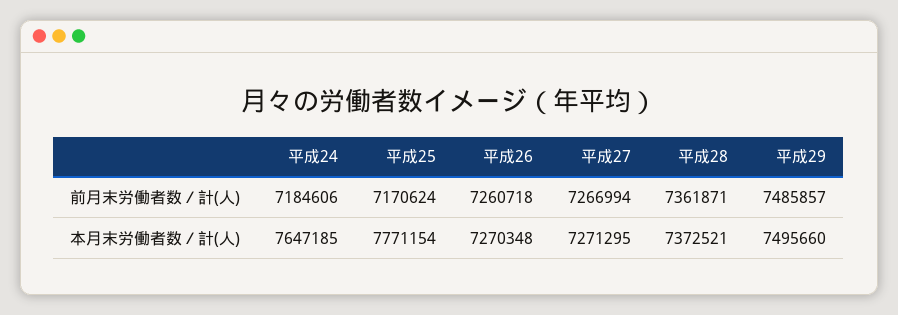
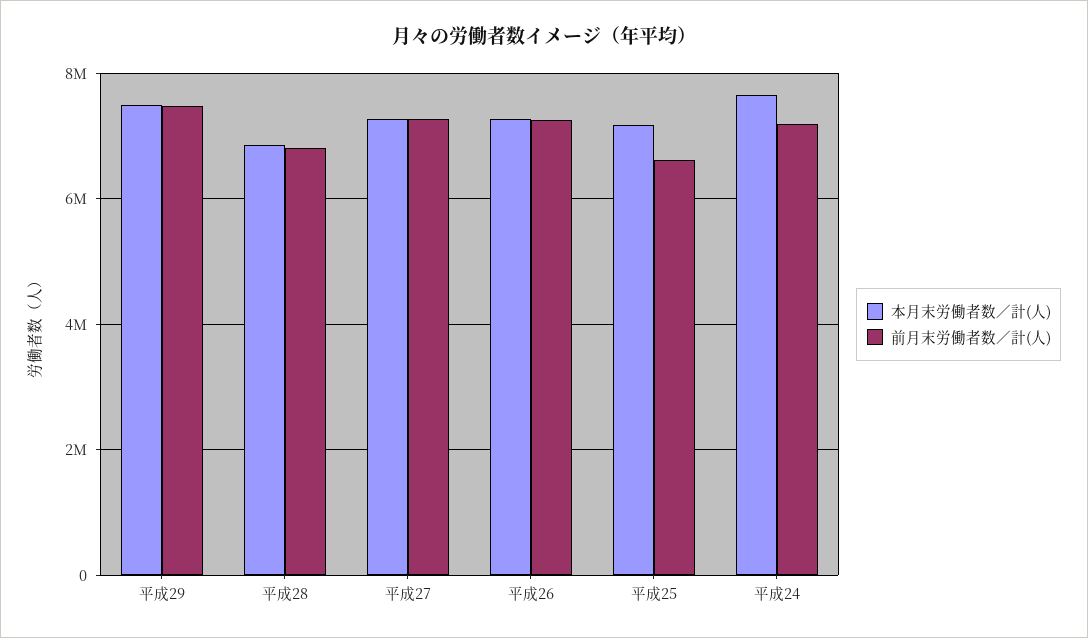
前月末労働者数／計(人), 平成25: 7170624 -> 6600000
前月末労働者数／計(人), 平成28: 7361871 -> 6800000
本月末労働者数／計(人), 平成25: 7771154 -> 7200000
本月末労働者数／計(人), 平成28: 7372521 -> 6800000

